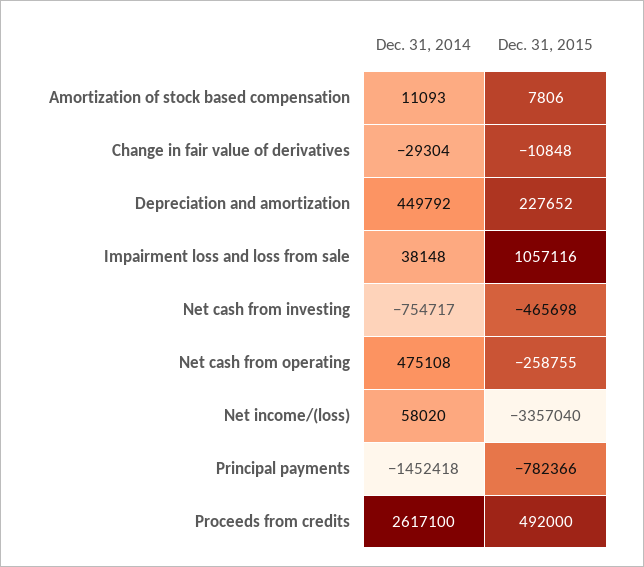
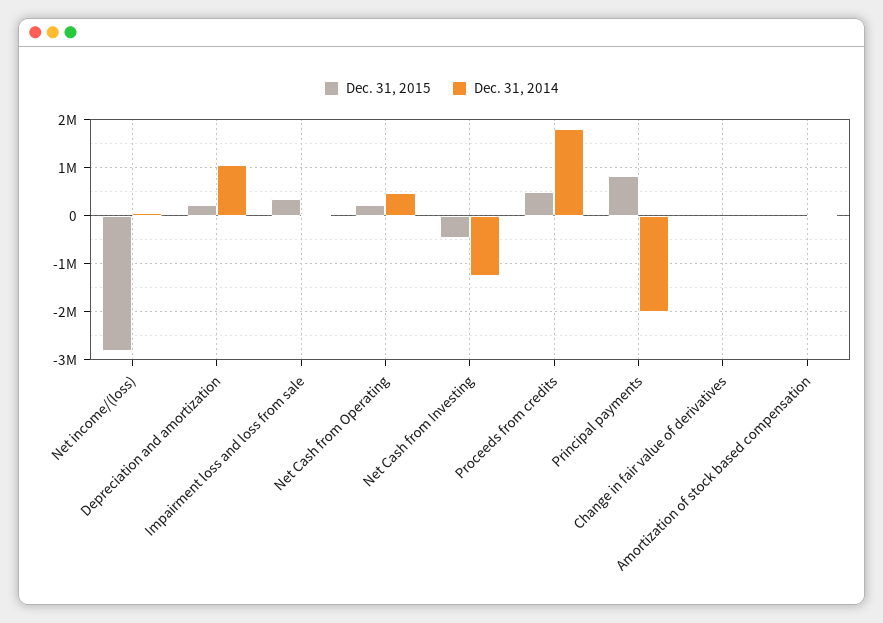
Dec. 31, 2014, Depreciation and amortization: 449792 -> 1000000
Dec. 31, 2015, Impairment loss and loss from sale: 1057116 -> 400000
Dec. 31, 2014, Net cash from investing: -754717 -> -1200000
Dec. 31, 2015, Net cash from operating: -258755 -> 200000
Dec. 31, 2015, Net income/(loss): -3357040 -> -2800000
Dec. 31, 2014, Principal payments: -1452418 -> -2000000
Dec. 31, 2015, Principal payments: -782366 -> 800000
Dec. 31, 2014, Proceeds from credits: 2617100 -> 1800000

